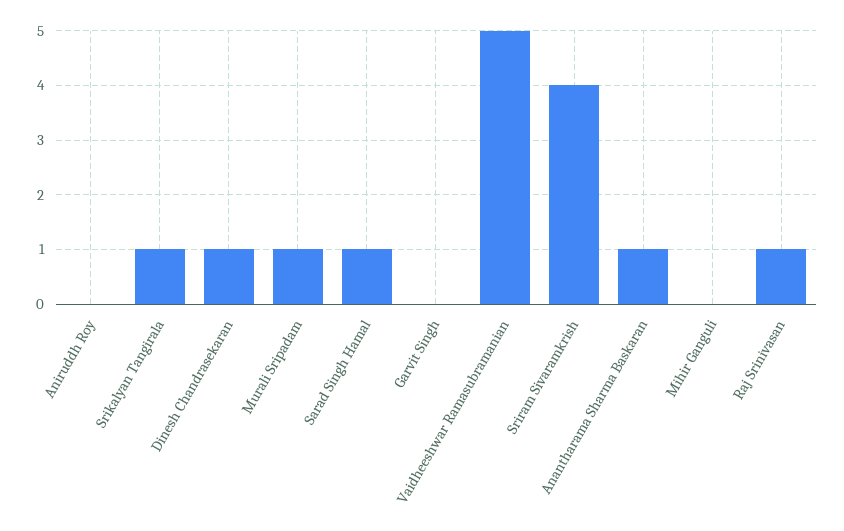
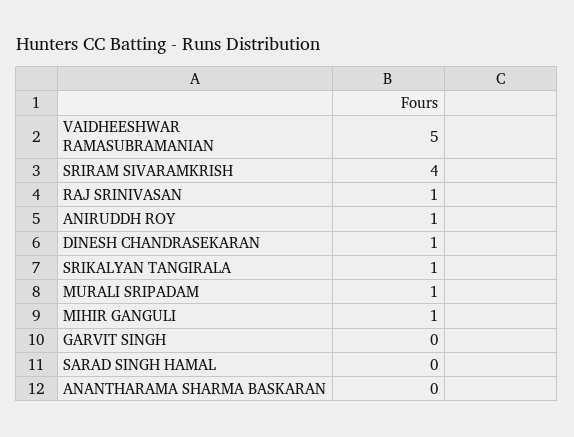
Aniruddh Roy: 0 -> 1
Sarad Singh Hamal: 1 -> 0
Anantharama Sharma Baskaran: 1 -> 0
Mihir Ganguli: 0 -> 1

